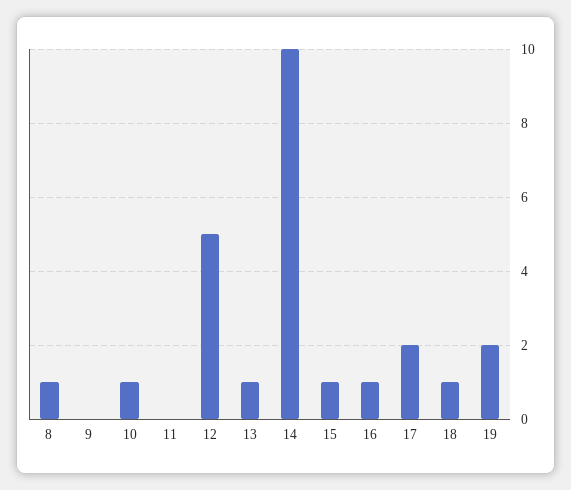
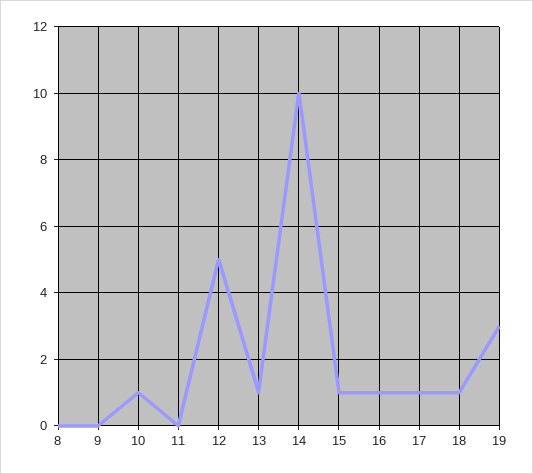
8: 1 -> 0
17: 2 -> 1
19: 2 -> 3

